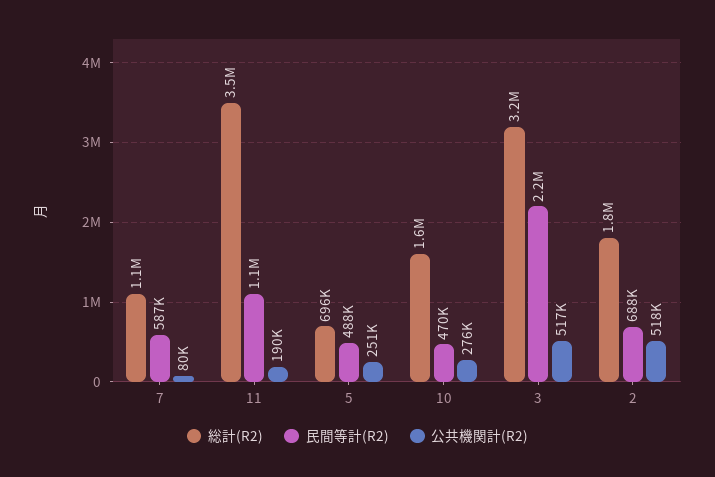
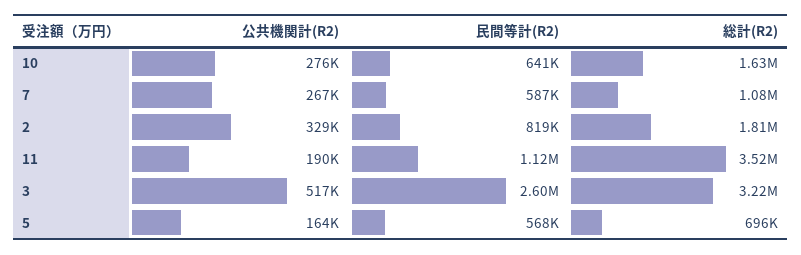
公共機関計(R2), 7: 80000 -> 267000
民間等計(R2), 5: 488000 -> 568000
公共機関計(R2), 5: 251000 -> 164000
民間等計(R2), 10: 470000 -> 641000
民間等計(R2), 3: 2200000 -> 2600000
民間等計(R2), 2: 688000 -> 819000
公共機関計(R2), 2: 518000 -> 329000

